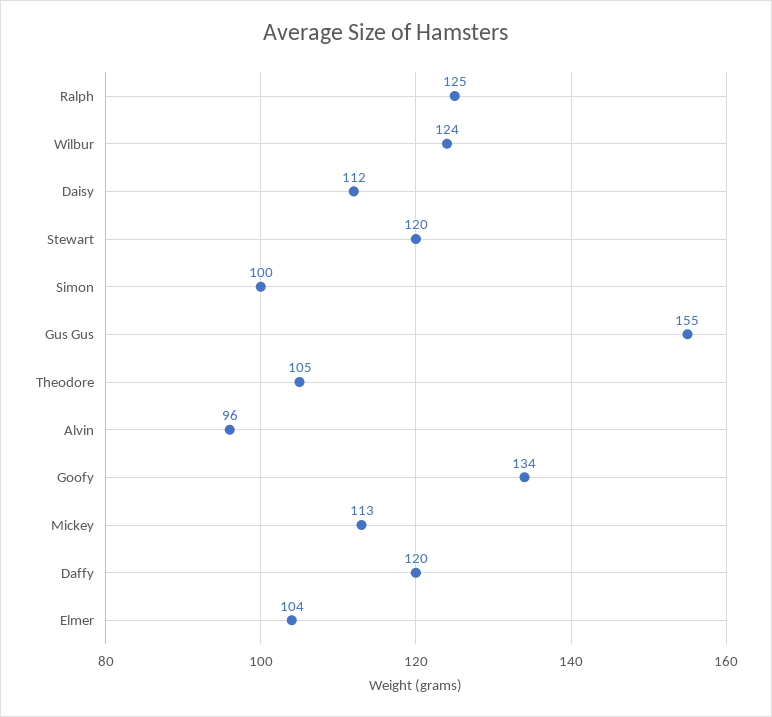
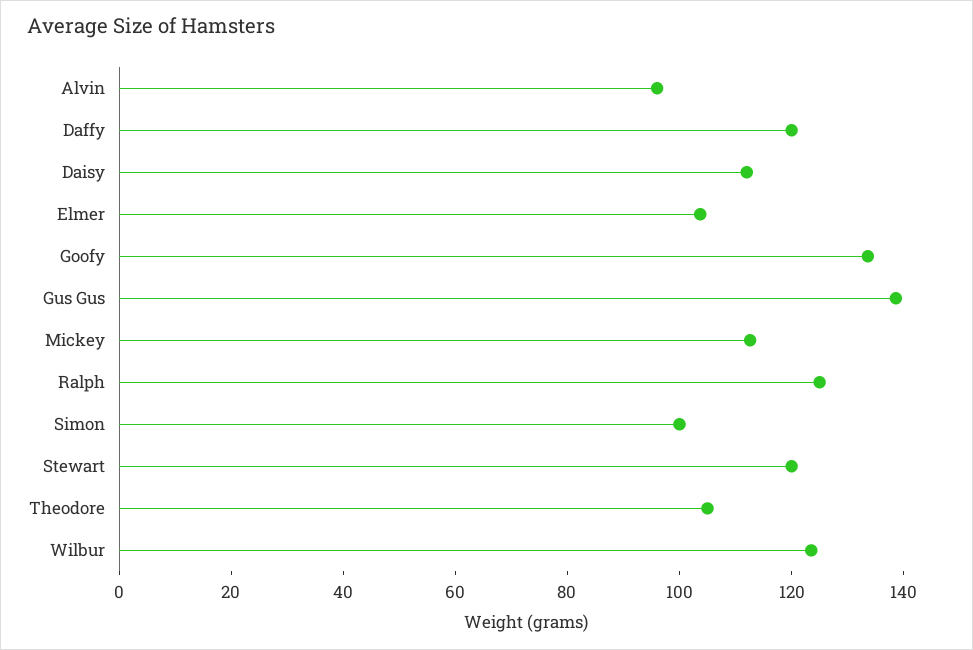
Gus Gus: 155 -> 140

